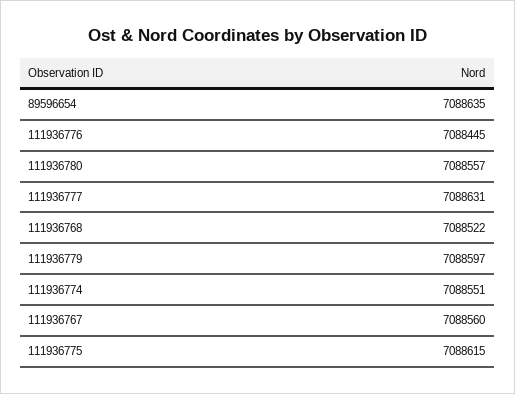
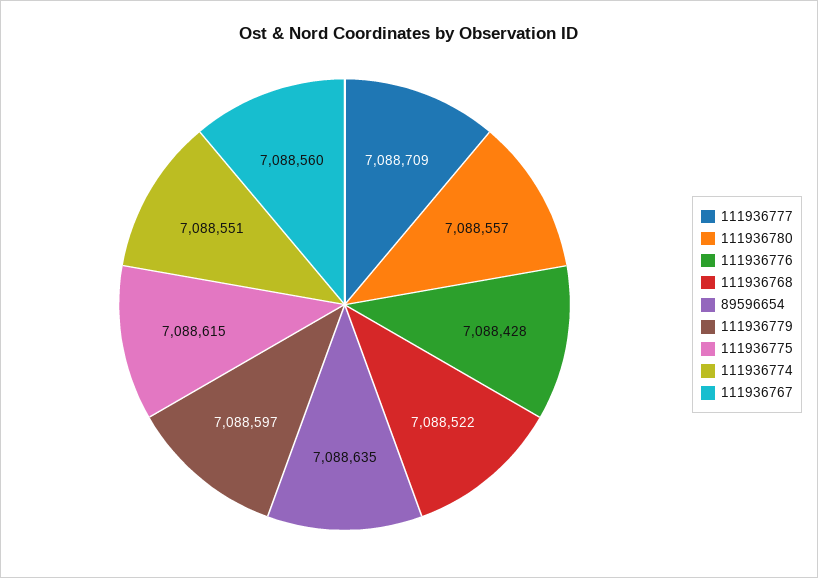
111936776: 7088445 -> 7088428
111936777: 7088631 -> 7088709

